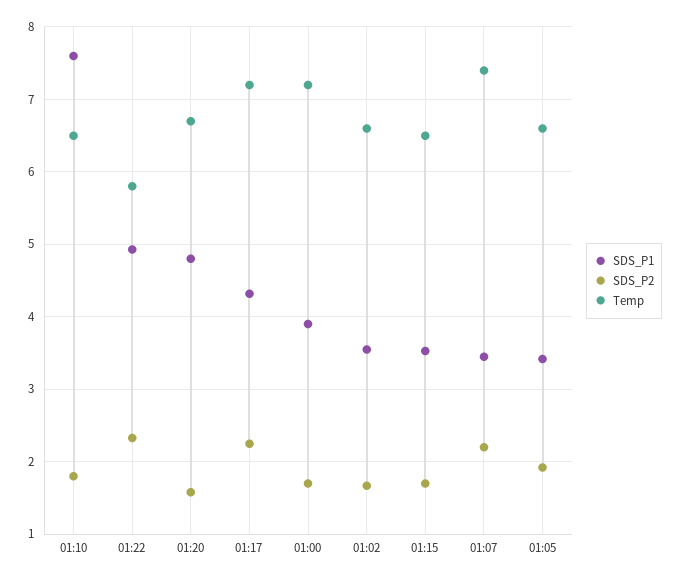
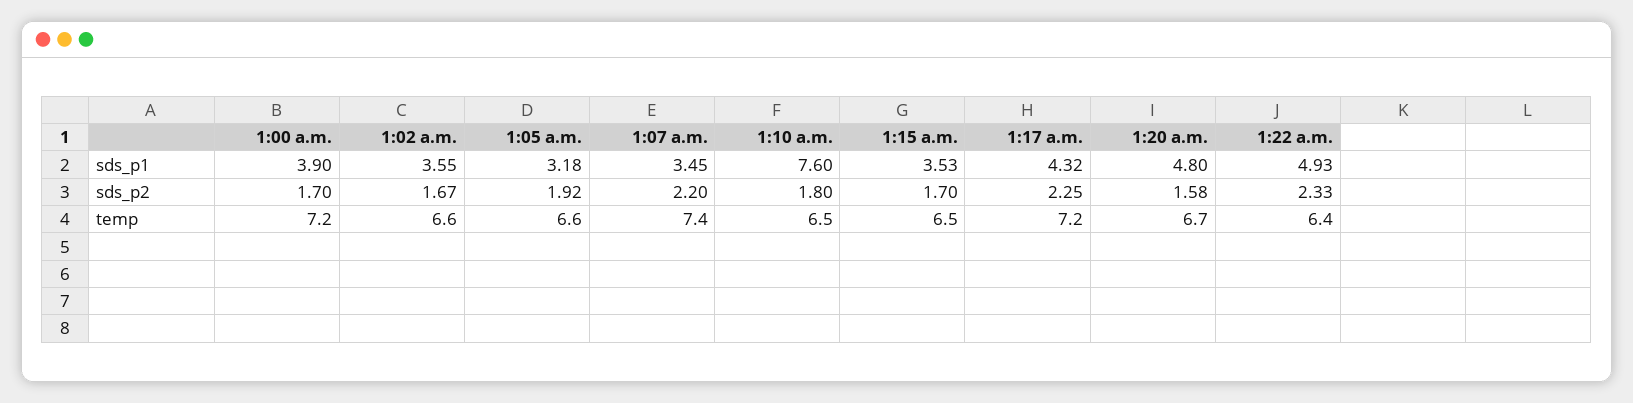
Temp, 01:22: 5.8 -> 6.4
SDS_P1, 01:05: 3.4 -> 3.18

